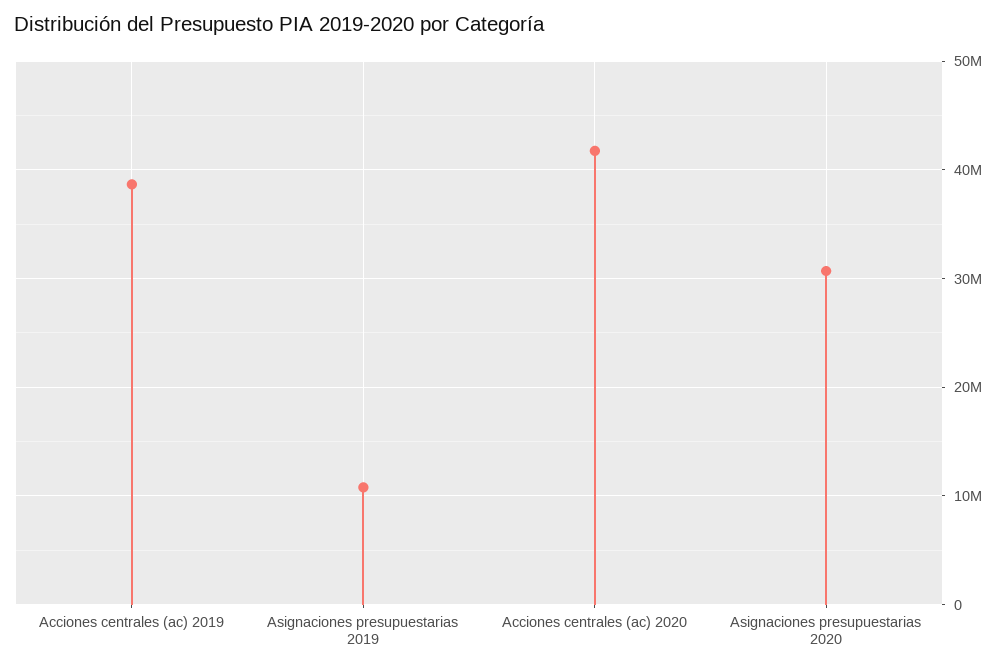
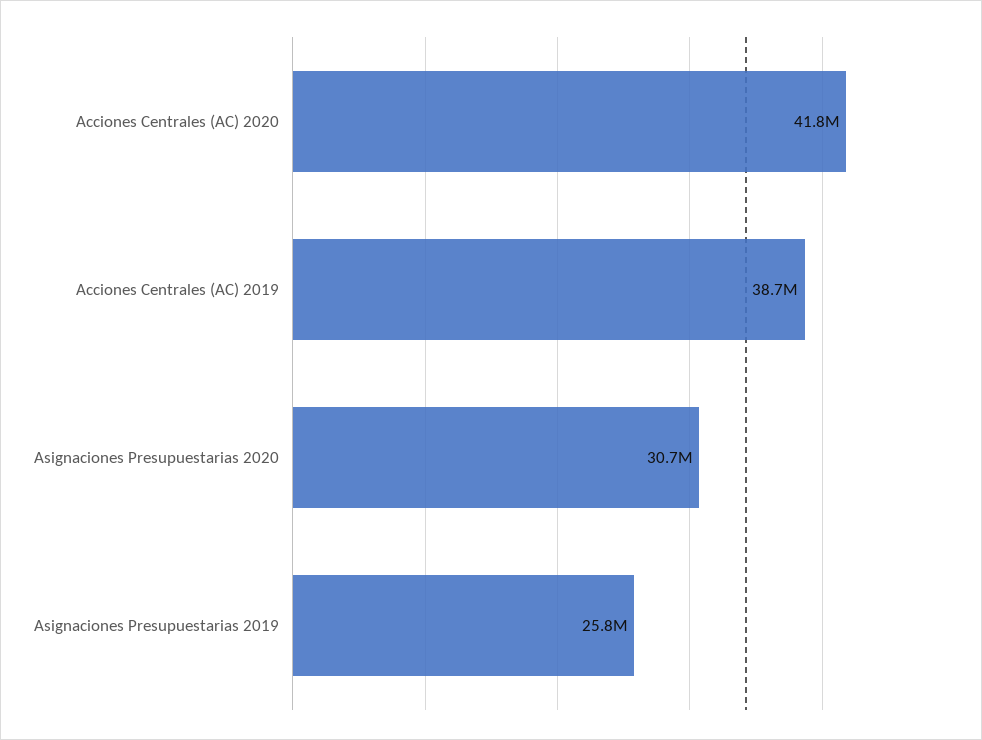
Asignaciones presupuestarias 2019: 11000000 -> 25800000

